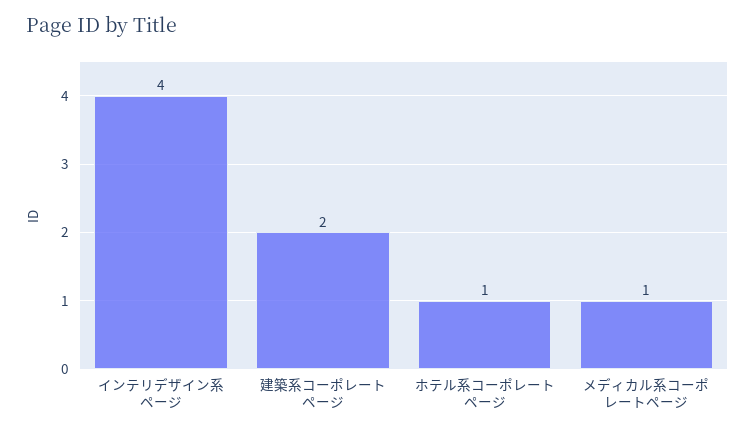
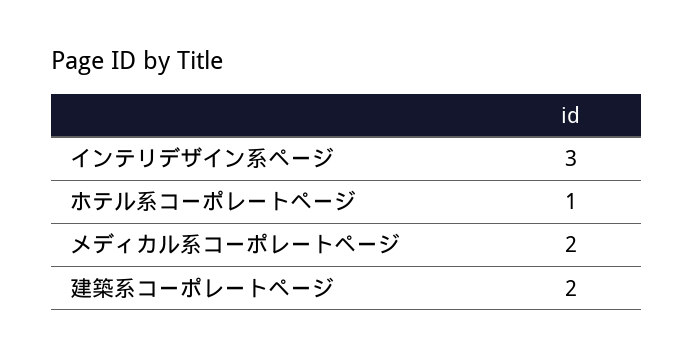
インテリデザイン系ページ: 4 -> 3
メディカル系コーポレートページ: 1 -> 2

